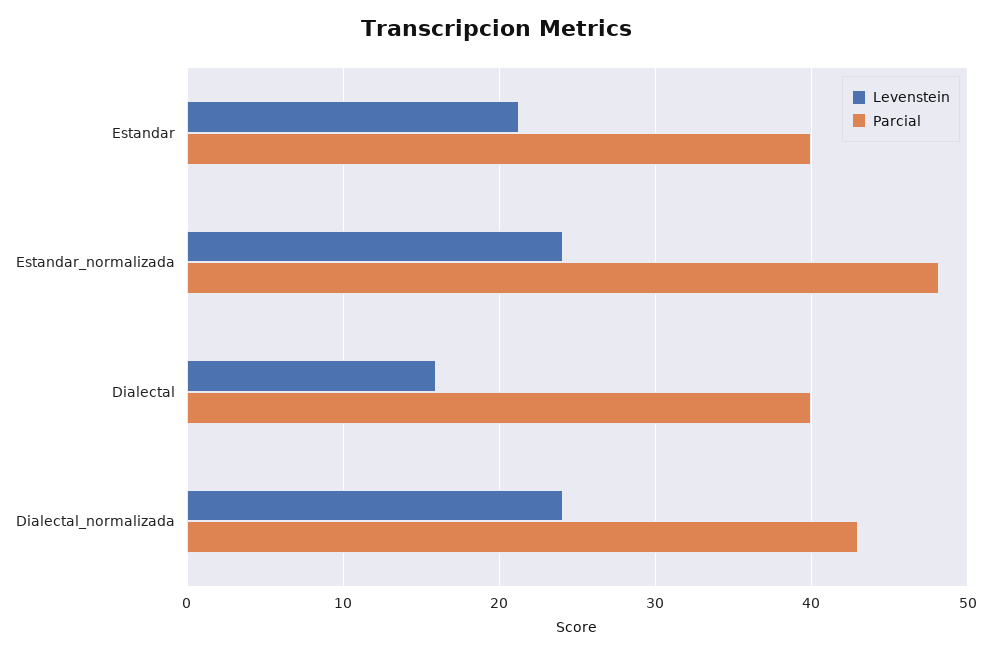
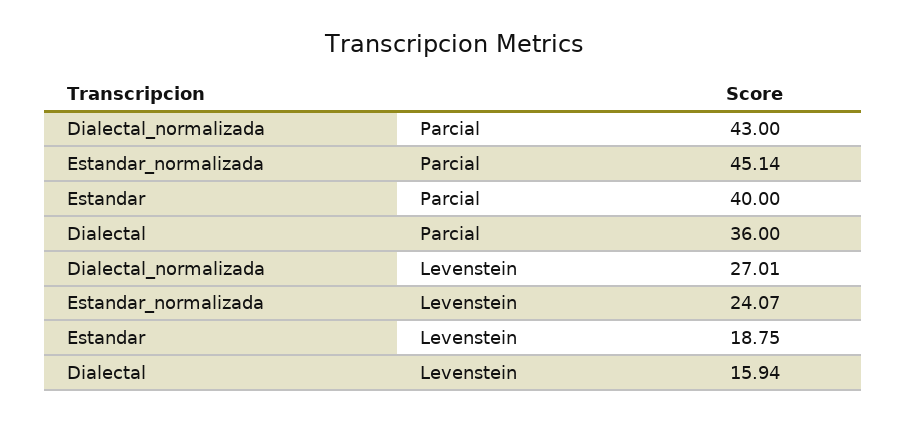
Levenstein, Estandar: 21 -> 18.75
Parcial, Estandar_normalizada: 48 -> 45.14
Parcial, Dialectal: 40 -> 36
Levenstein, Dialectal_normalizada: 24 -> 27.01

